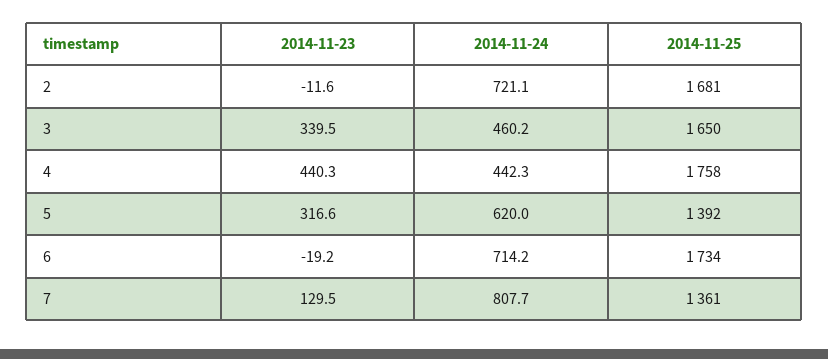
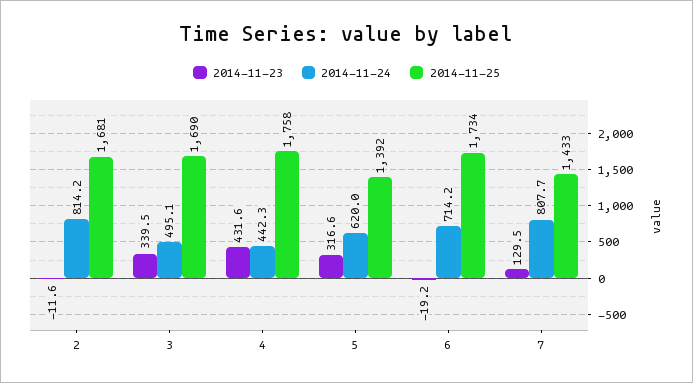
2014-11-24, 2: 721.1 -> 814.2
2014-11-24, 3: 460.2 -> 495.1
2014-11-25, 3: 1650 -> 1690
2014-11-23, 4: 440.3 -> 431.6
2014-11-25, 7: 1361 -> 1433

